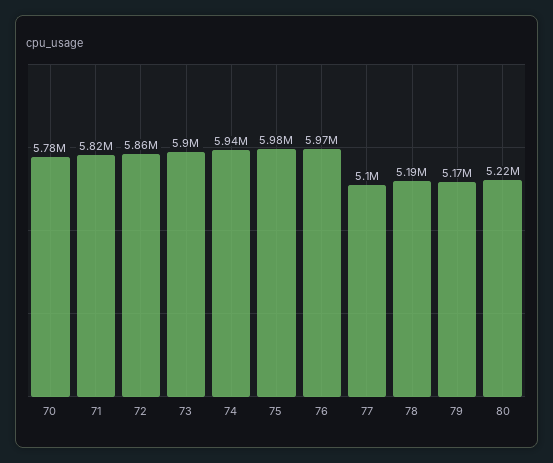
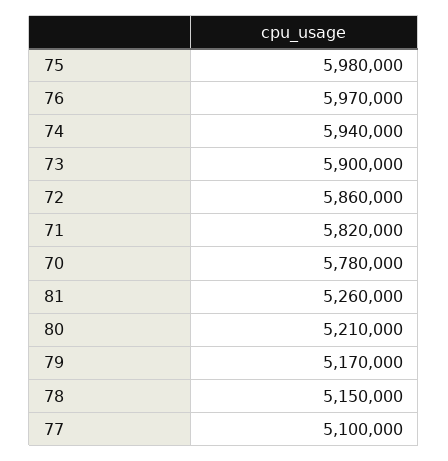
78: 5190000 -> 5150000
80: 5220000 -> 5210000
81: none -> 5260000

